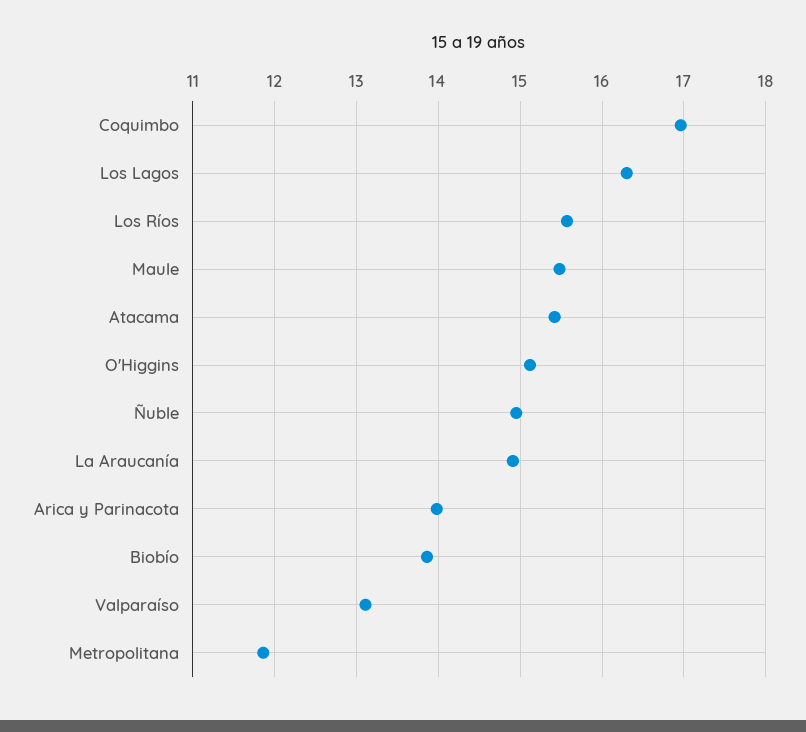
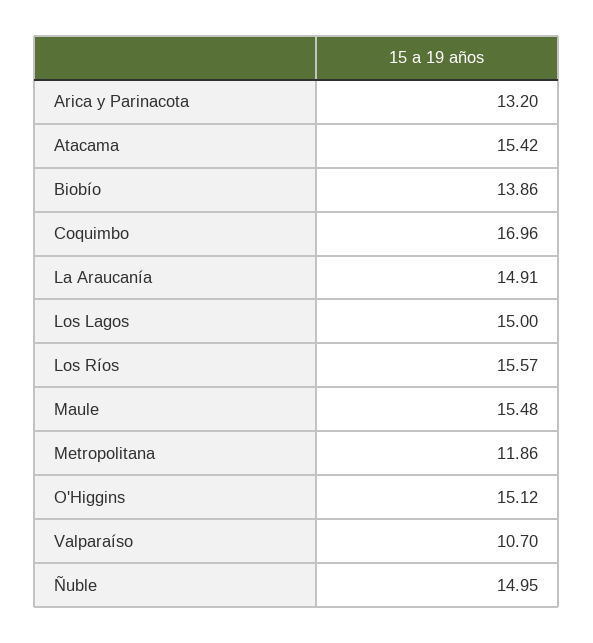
Los Lagos: 16.3 -> 15
Arica y Parinacota: 14 -> 13.2
Valparaíso: 13.1 -> 10.7

